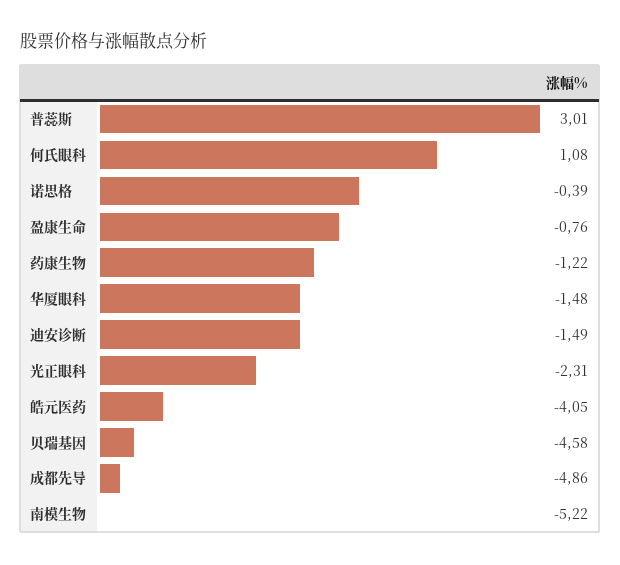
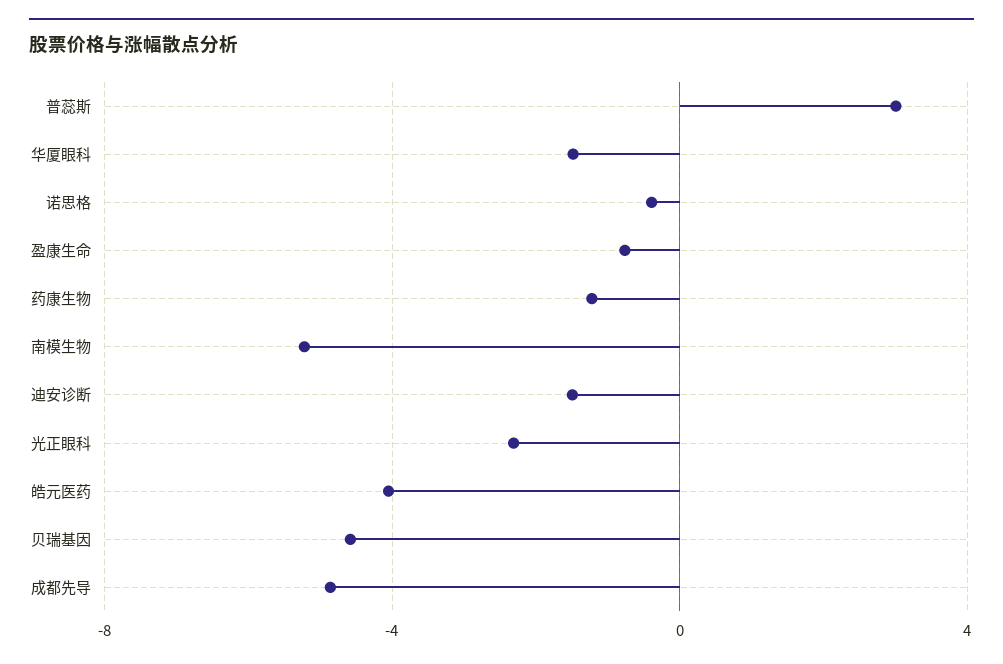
何氏眼科: 1.08 -> none

